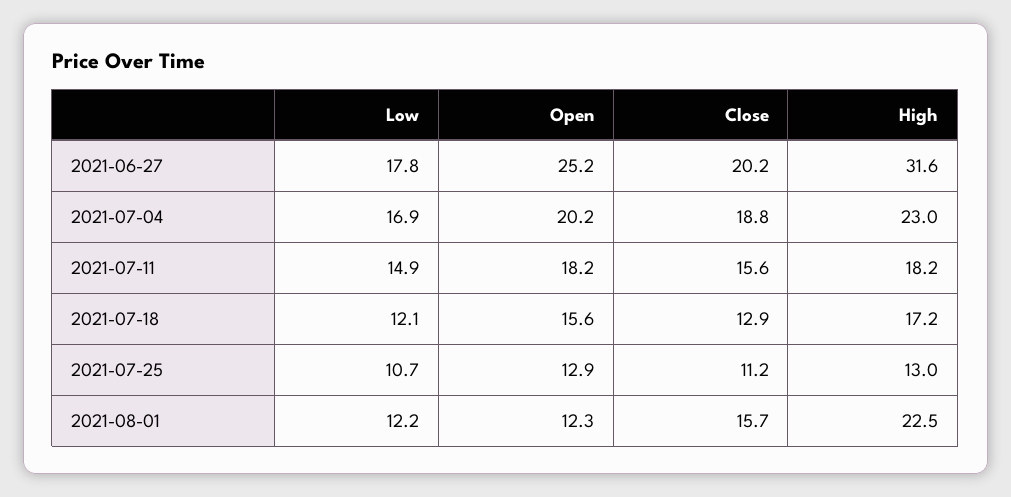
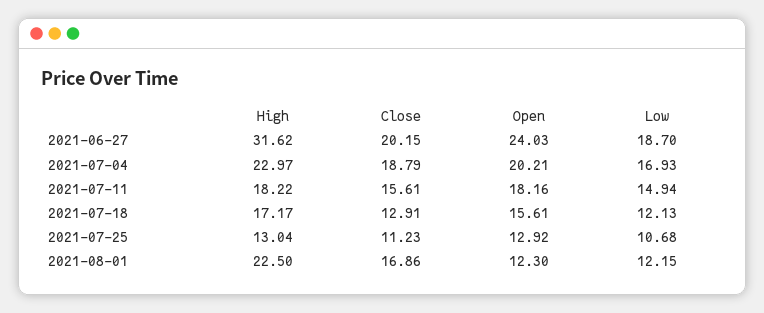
Low, 2021-06-27: 17.8 -> 18.7
Open, 2021-06-27: 25.2 -> 24.03
Close, 2021-08-01: 15.7 -> 16.86

